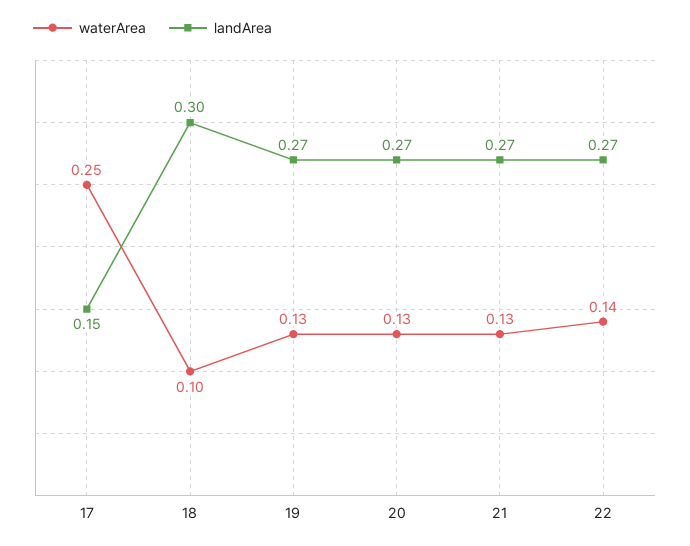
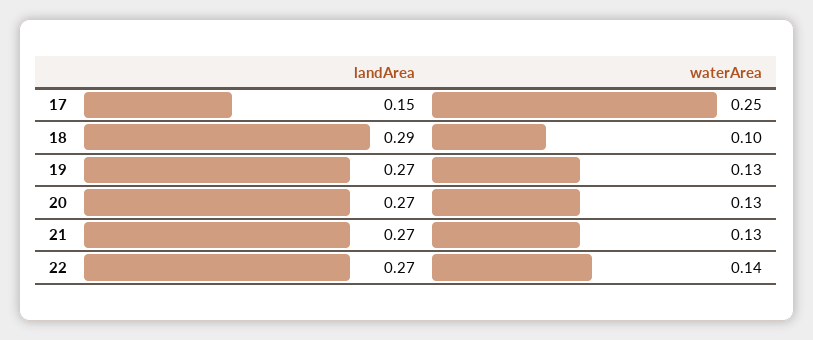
landArea, 18: 0.3 -> 0.29

